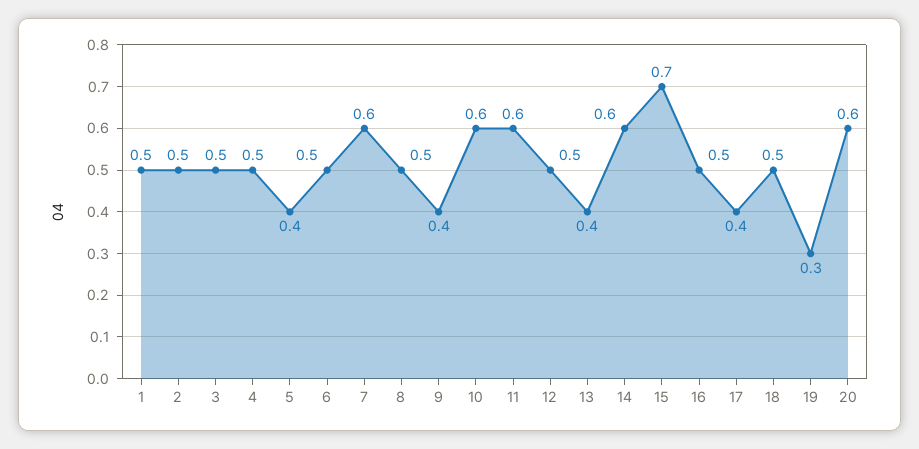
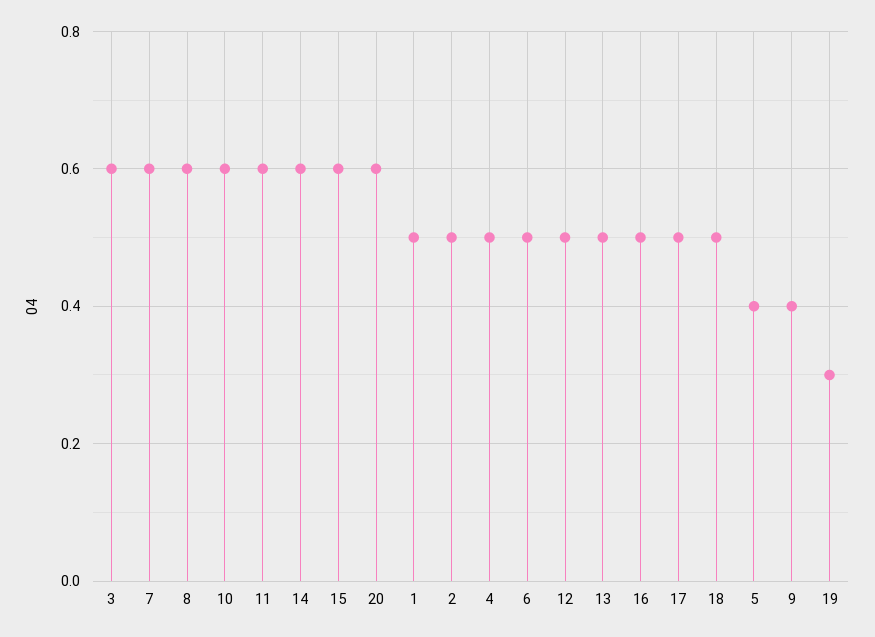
3: 0.5 -> 0.6
8: 0.5 -> 0.6
13: 0.4 -> 0.5
15: 0.7 -> 0.6
17: 0.4 -> 0.5

